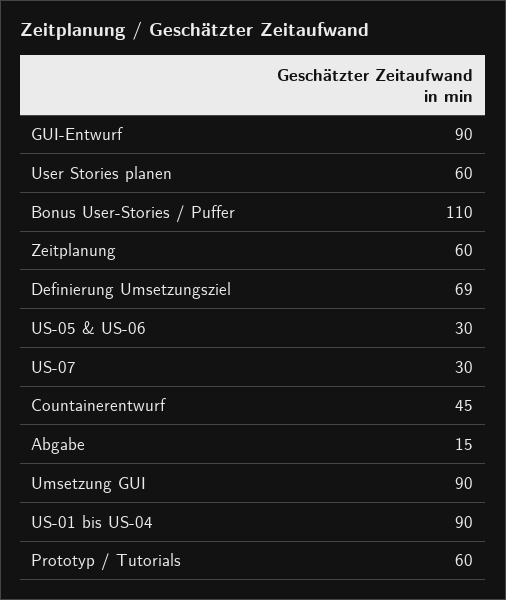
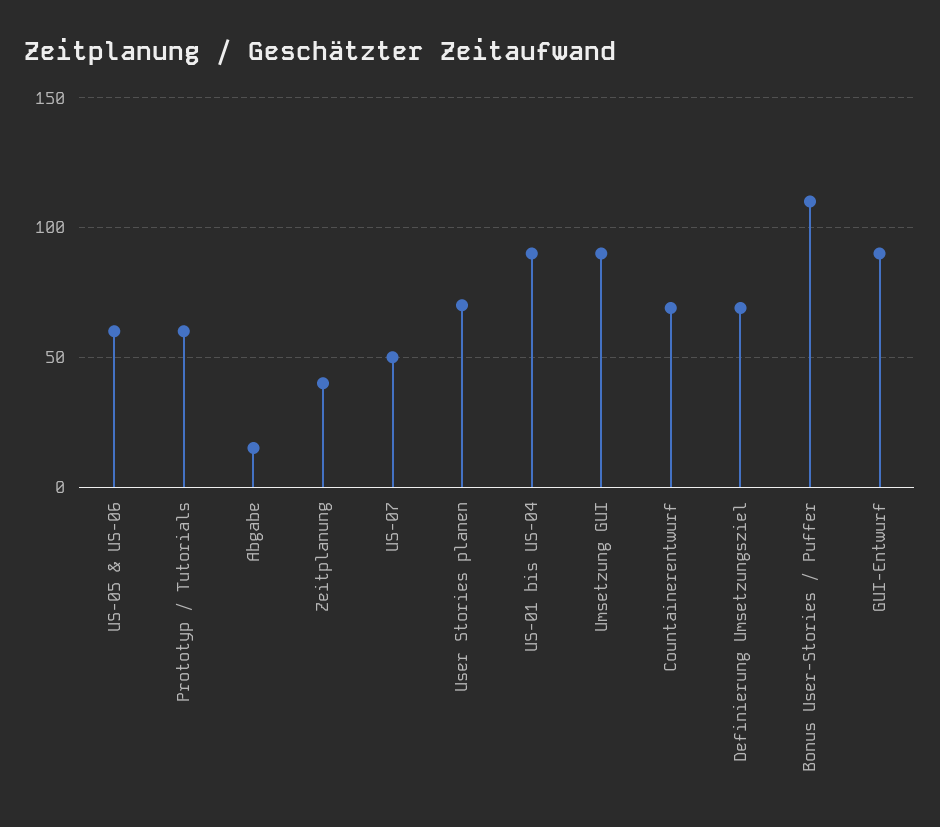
User Stories planen: 60 -> 70
Zeitplanung: 60 -> 40
US-05 & US-06: 30 -> 60
US-07: 30 -> 50
Countainerentwurf: 45 -> 70

